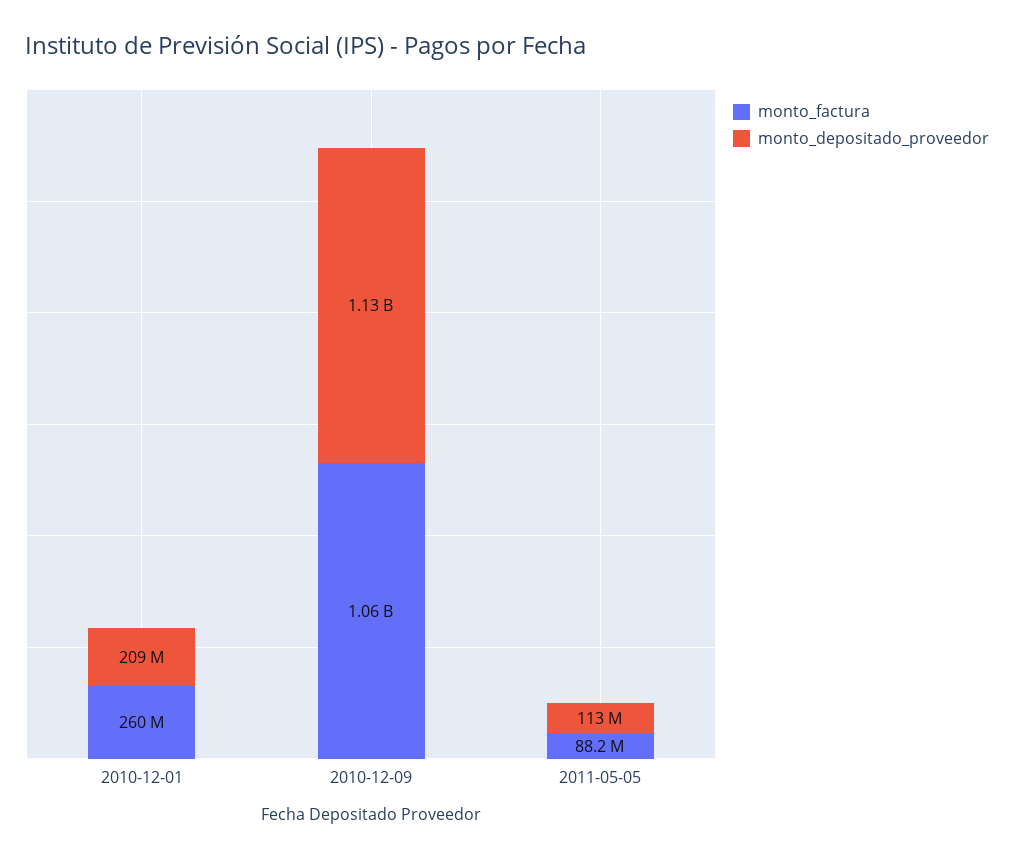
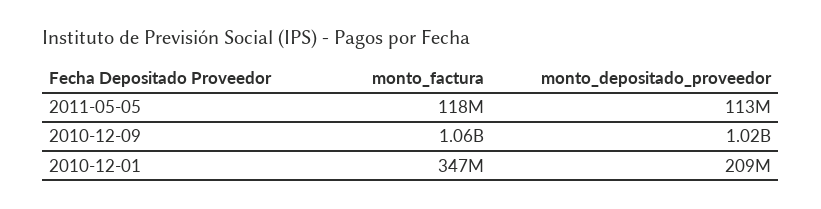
monto_factura, 2010-12-01: 260000000 -> 347000000
monto_depositado_proveedor, 2010-12-09: 1130000000 -> 1020000000
monto_factura, 2011-05-05: 88200000 -> 118000000

